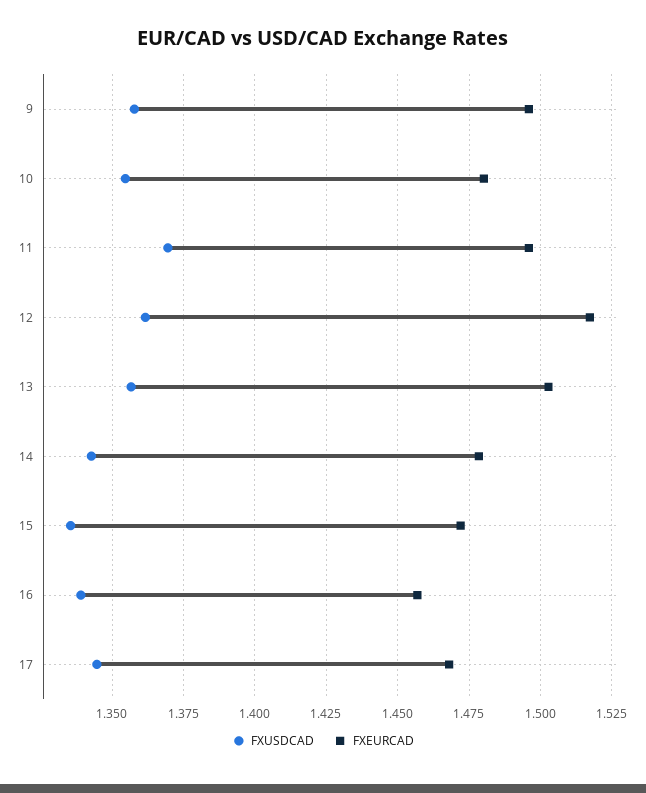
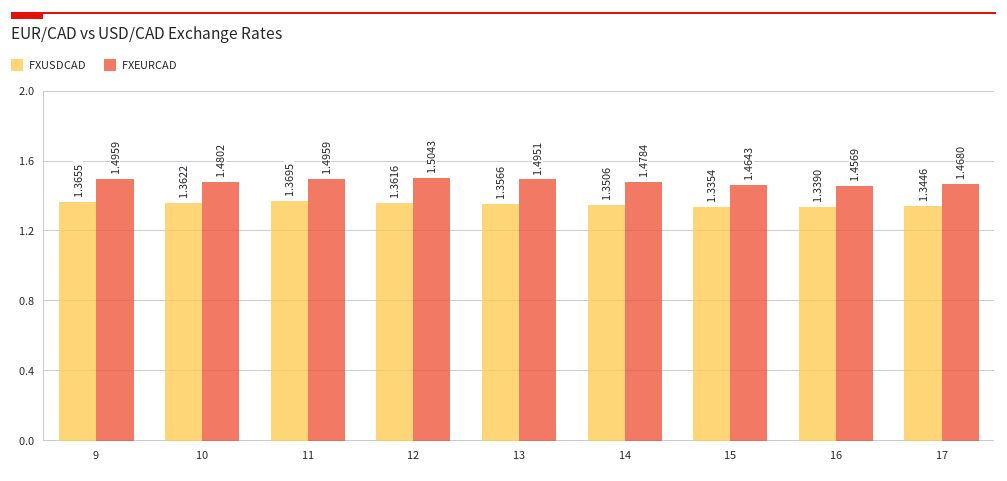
FXUSDCAD, 9: 1.3575 -> 1.3655
FXUSDCAD, 10: 1.355 -> 1.3622
FXEURCAD, 12: 1.5175 -> 1.5043
FXEURCAD, 13: 1.5025 -> 1.4951
FXUSDCAD, 14: 1.3425 -> 1.3506
FXEURCAD, 15: 1.4725 -> 1.4643

